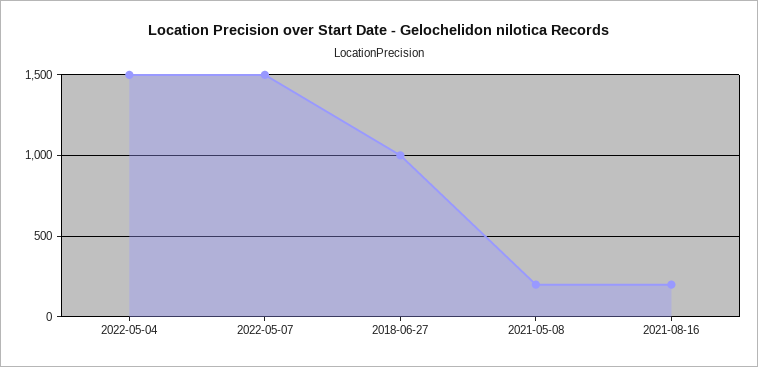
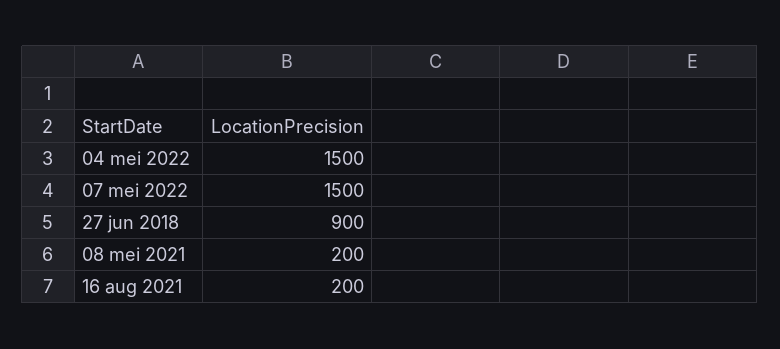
2018-06-27: 1000 -> 900

